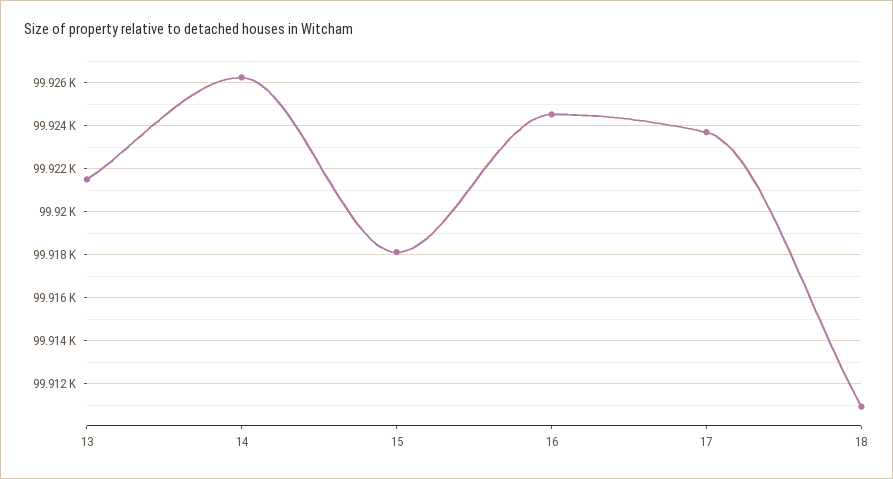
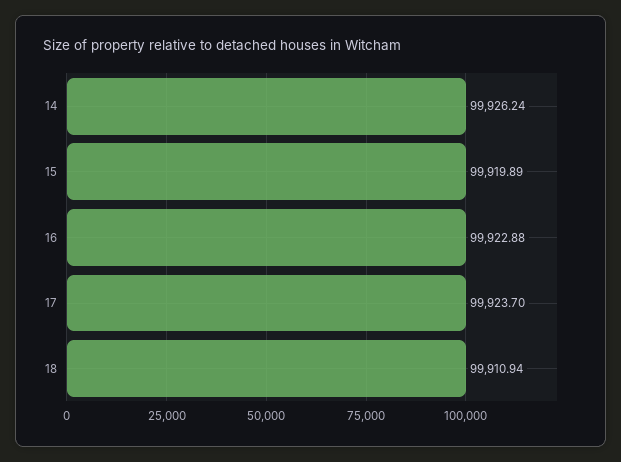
13: 99921.5 -> none
15: 99918 -> 99919.89
16: 99924.5 -> 99922.88

